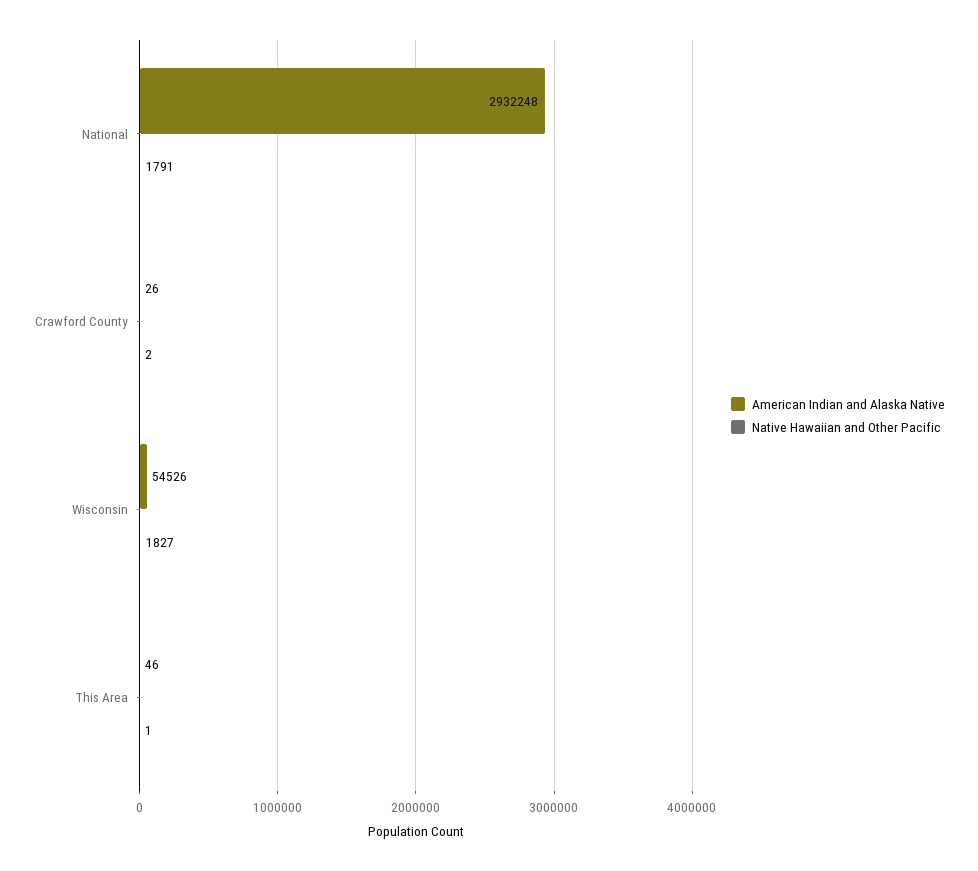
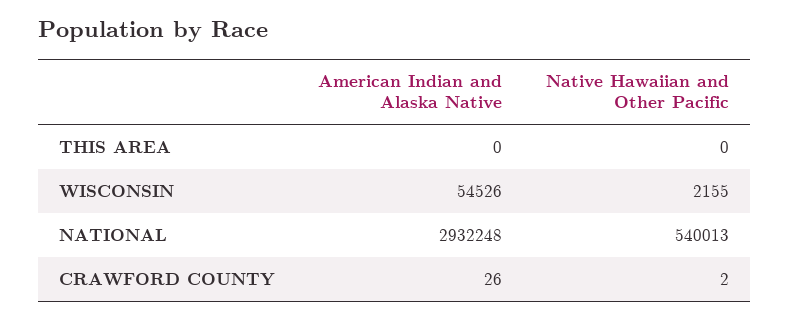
Native Hawaiian and Other Pacific, National: 1791 -> 540013
Native Hawaiian and Other Pacific, Wisconsin: 1827 -> 2155
American Indian and Alaska Native, This Area: 46 -> 0
Native Hawaiian and Other Pacific, This Area: 1 -> 0

